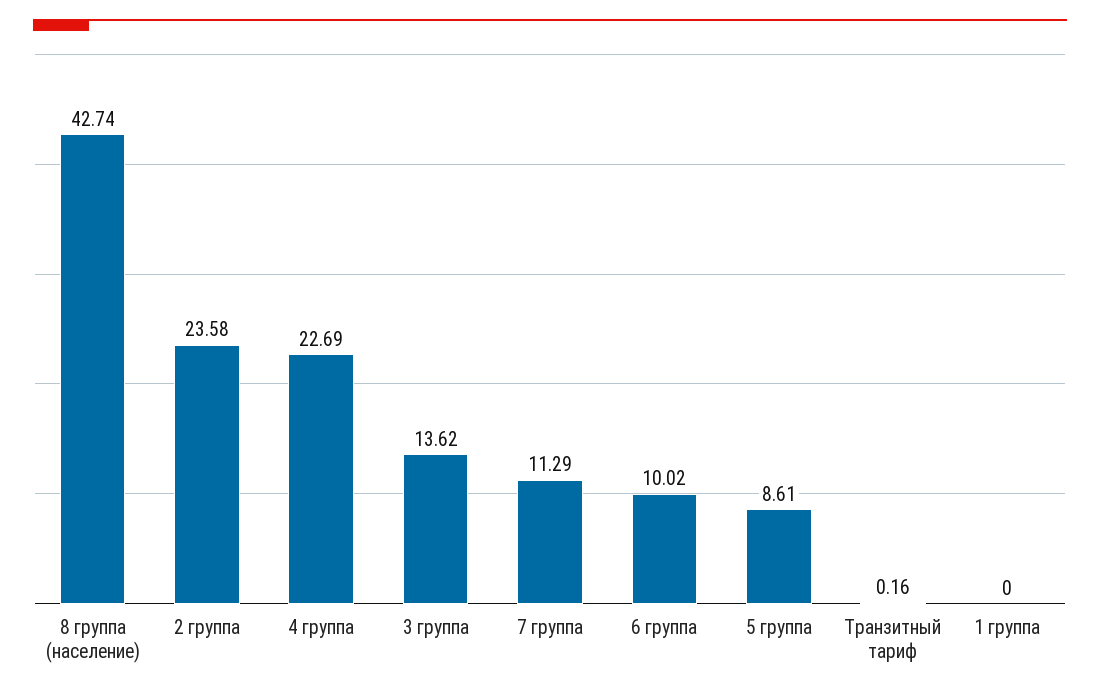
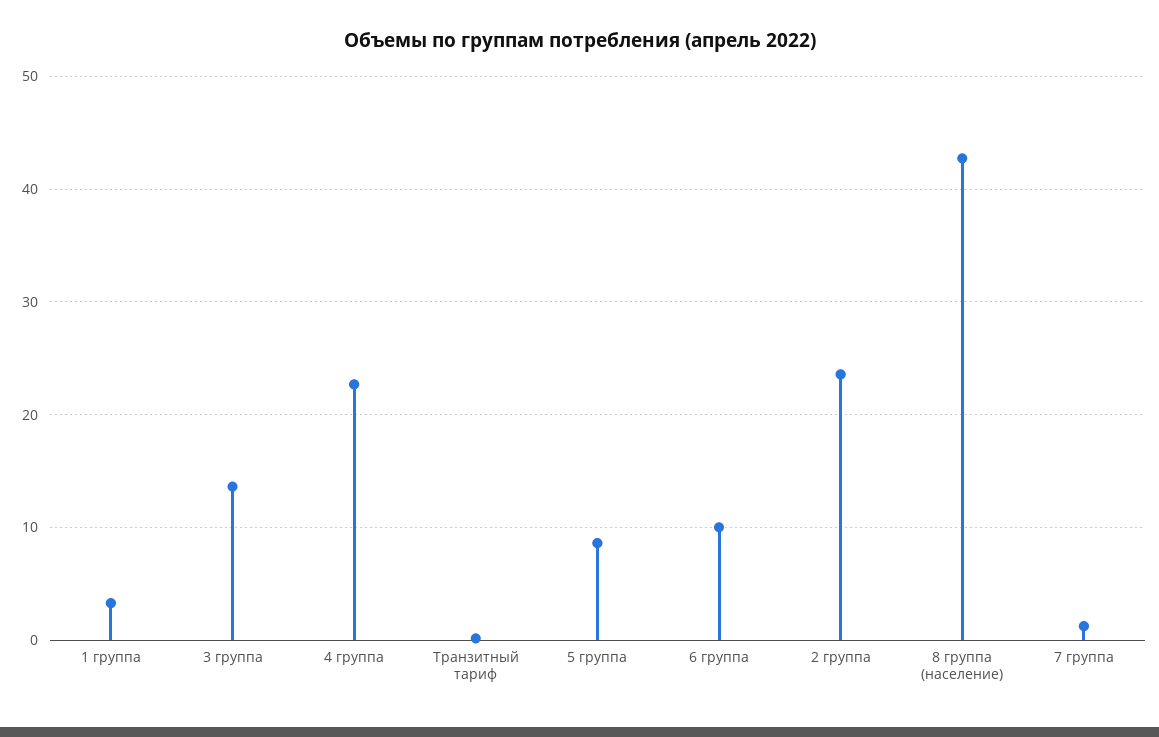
7 группа: 11.29 -> 1
1 группа: 0 -> 3

